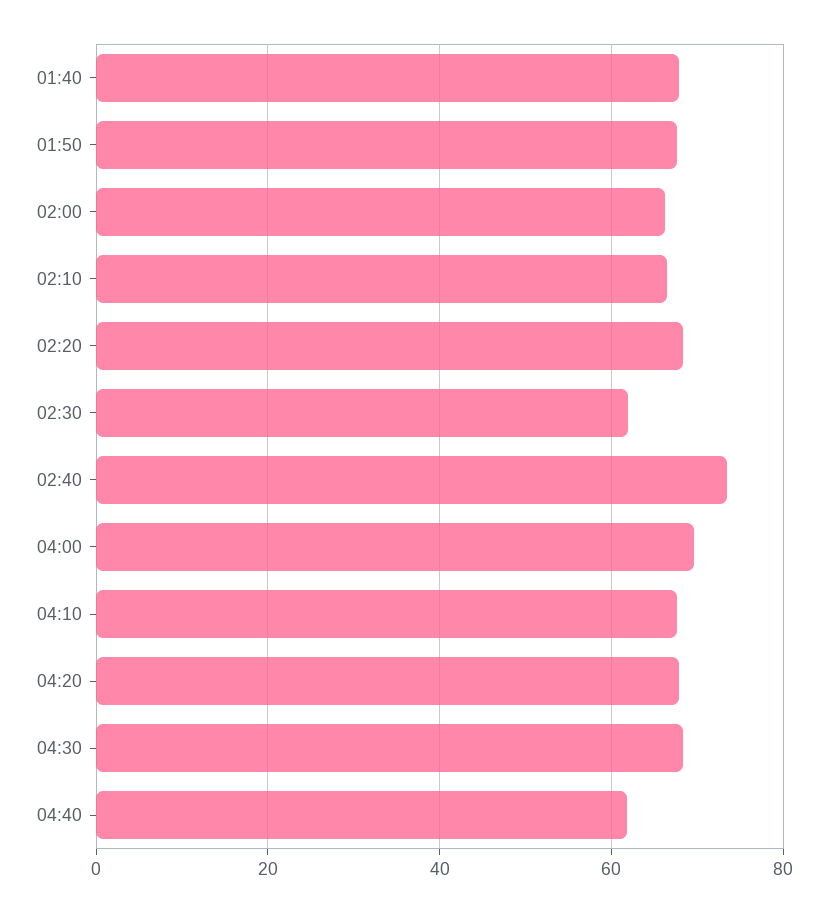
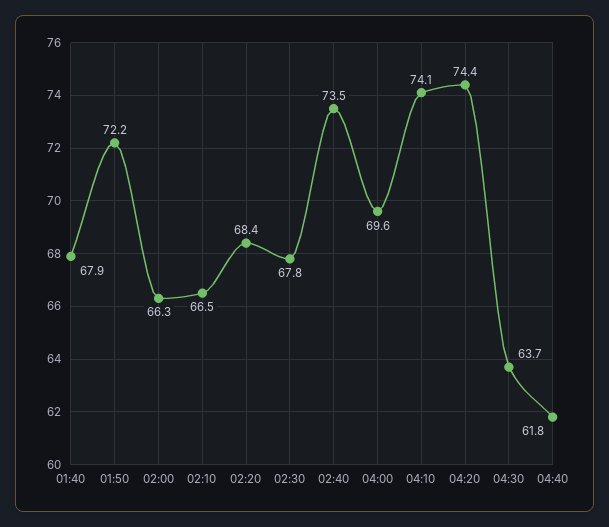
01:50: 68 -> 72.2
02:30: 62 -> 67.8
04:10: 68 -> 74.1
04:20: 68 -> 74.4
04:30: 68 -> 63.7

